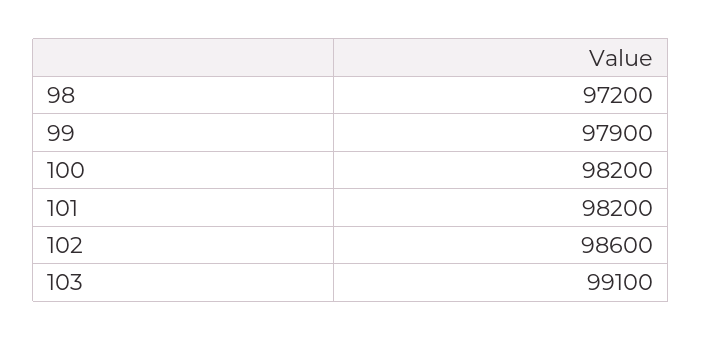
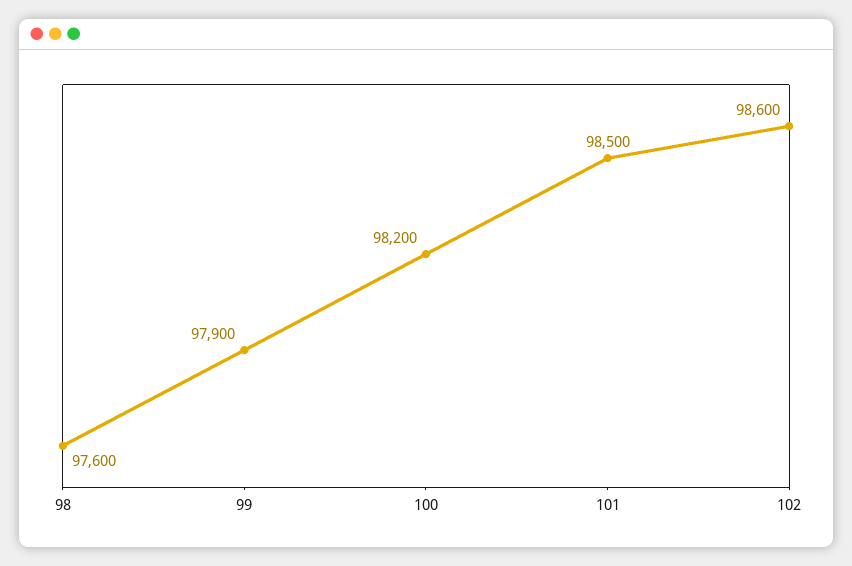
98: 97200 -> 97600
101: 98200 -> 98500
103: 99100 -> none

